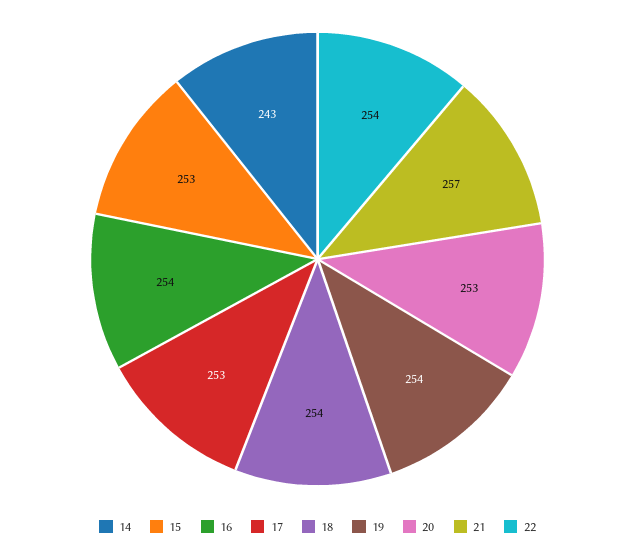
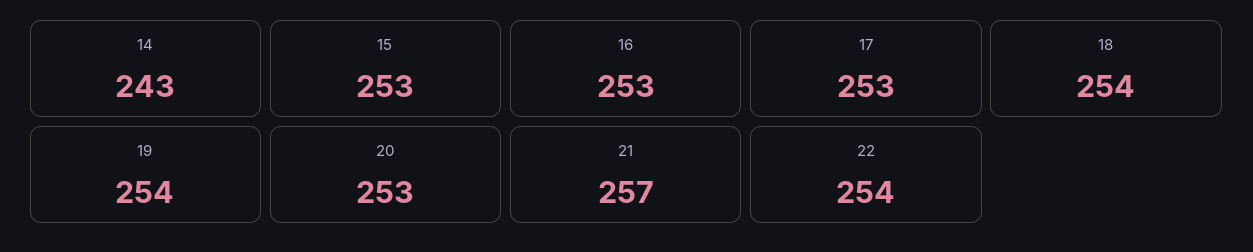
16: 254 -> 253

